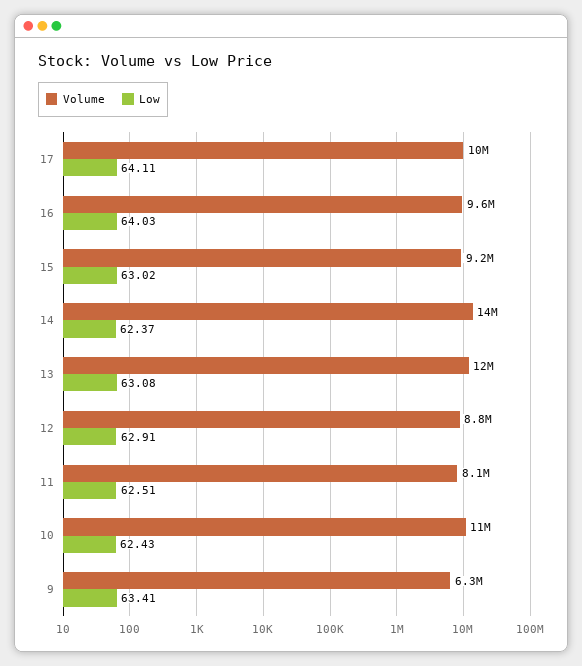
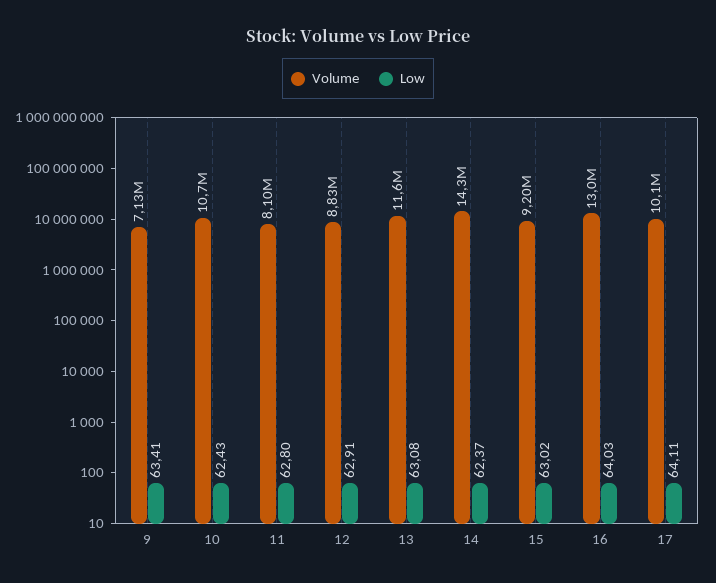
Volume, 16: 9600000 -> 13000000
Low, 11: 62.51 -> 62.8
Volume, 9: 6300000 -> 7130000

